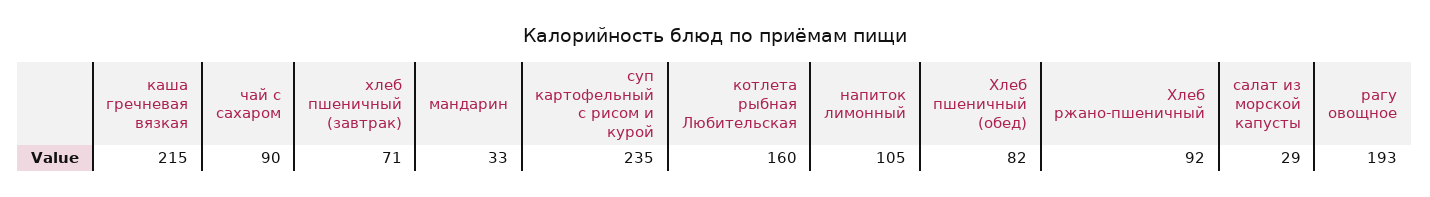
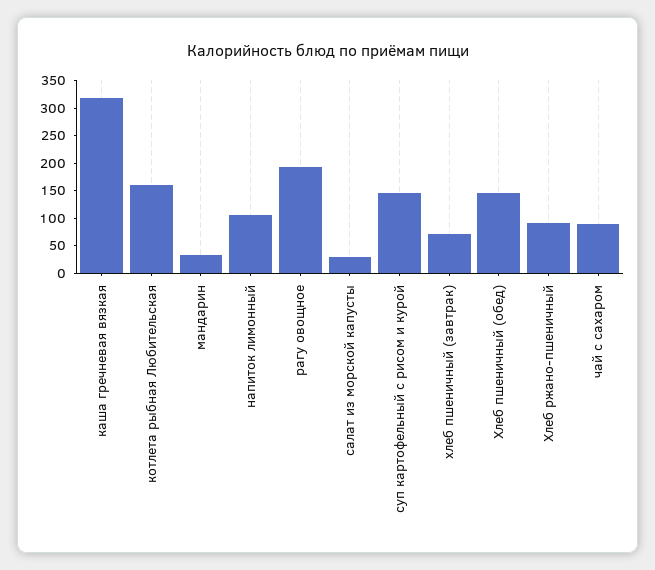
каша гречневая вязкая: 215 -> 325
суп картофельный с рисом и курой: 235 -> 150
Хлеб пшеничный (обед): 82 -> 150

